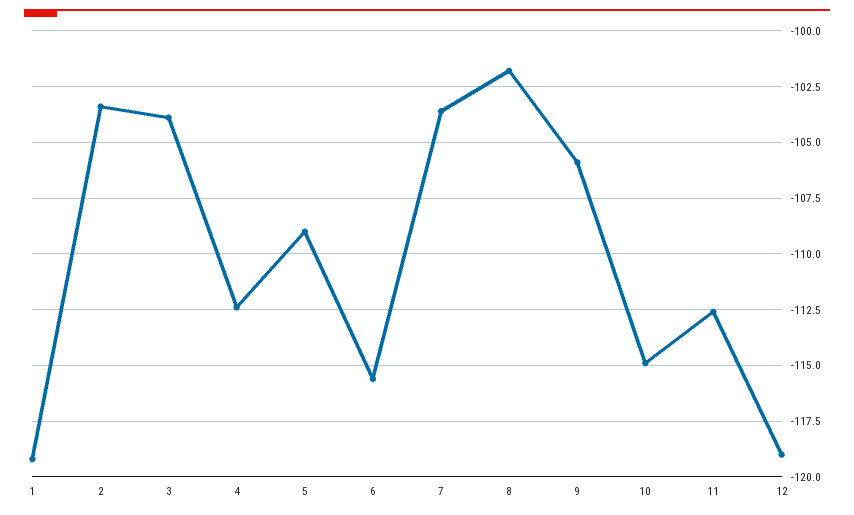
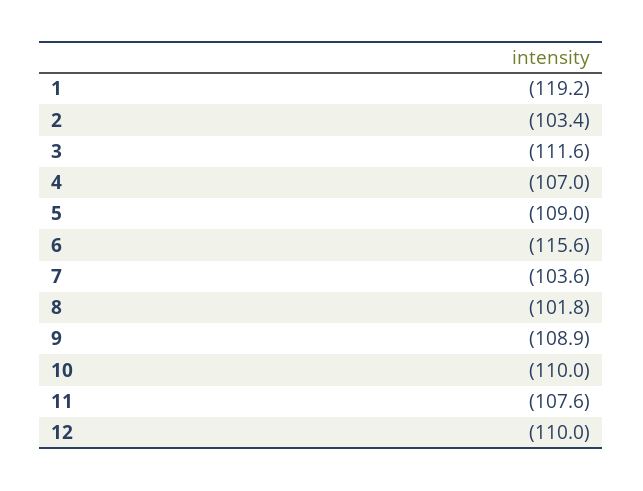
3: -104 -> -111.6
4: -112.5 -> -107
9: -106 -> -108.9
10: -115 -> -110
11: -112.5 -> -107.6
12: -119 -> -110

